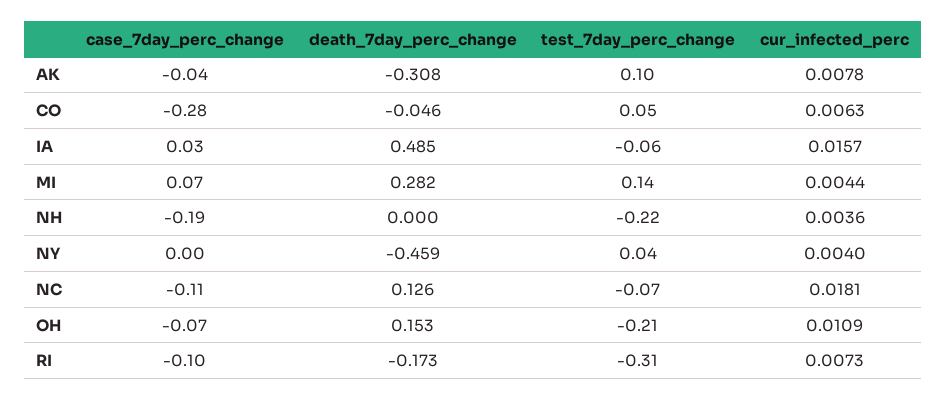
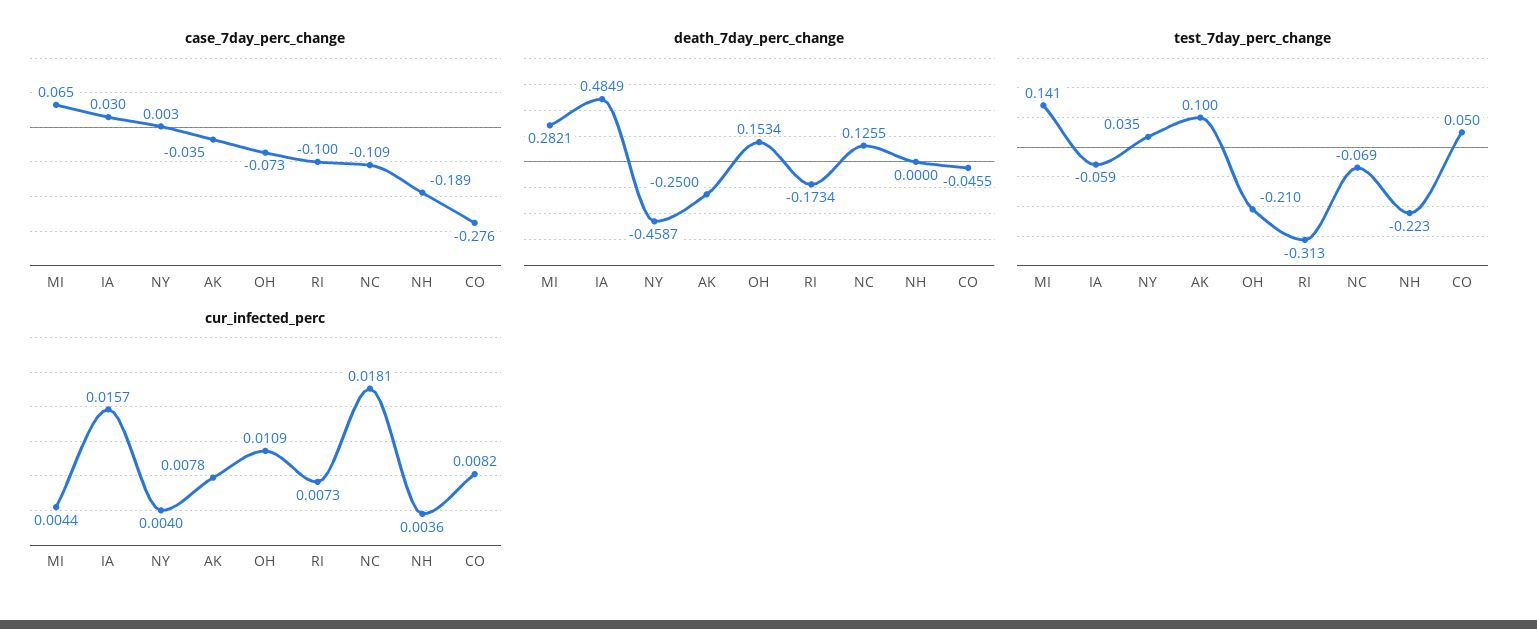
death_7day_perc_change, AK: -0.308 -> -0.25
cur_infected_perc, CO: 0.0063 -> 0.0082

